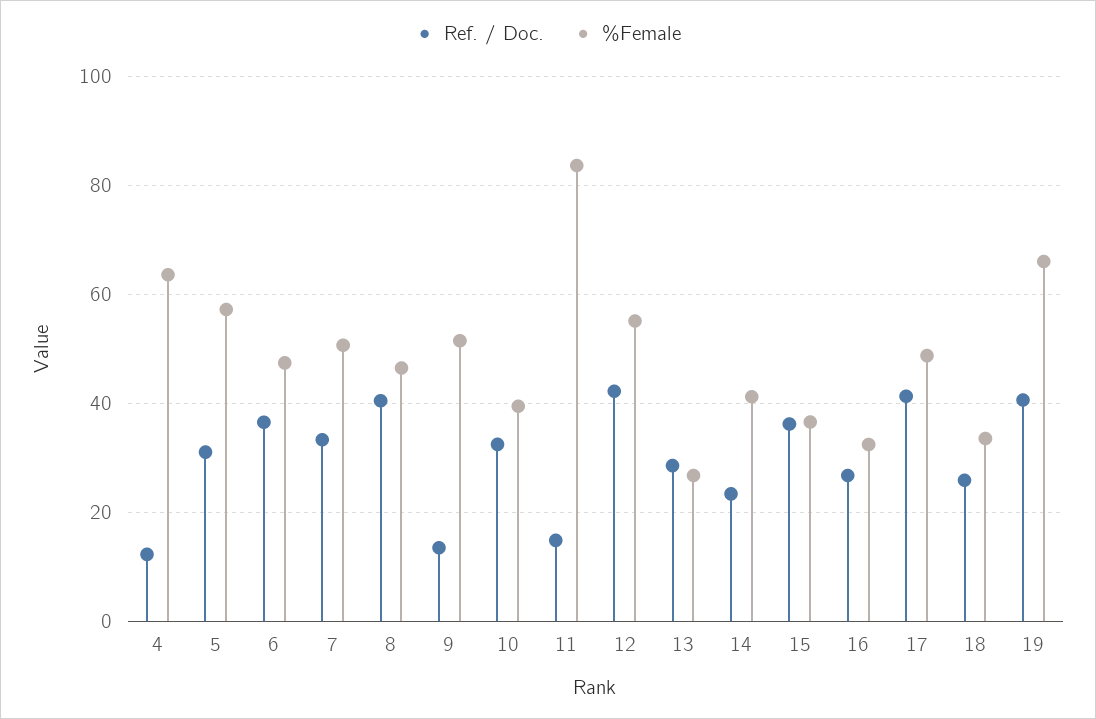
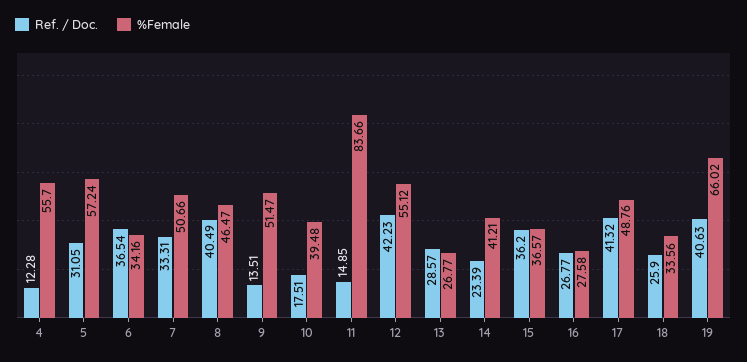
%Female, 4: 64 -> 55.7
%Female, 6: 48 -> 34.16
Ref. / Doc., 10: 32 -> 17.51
%Female, 16: 32 -> 27.58

